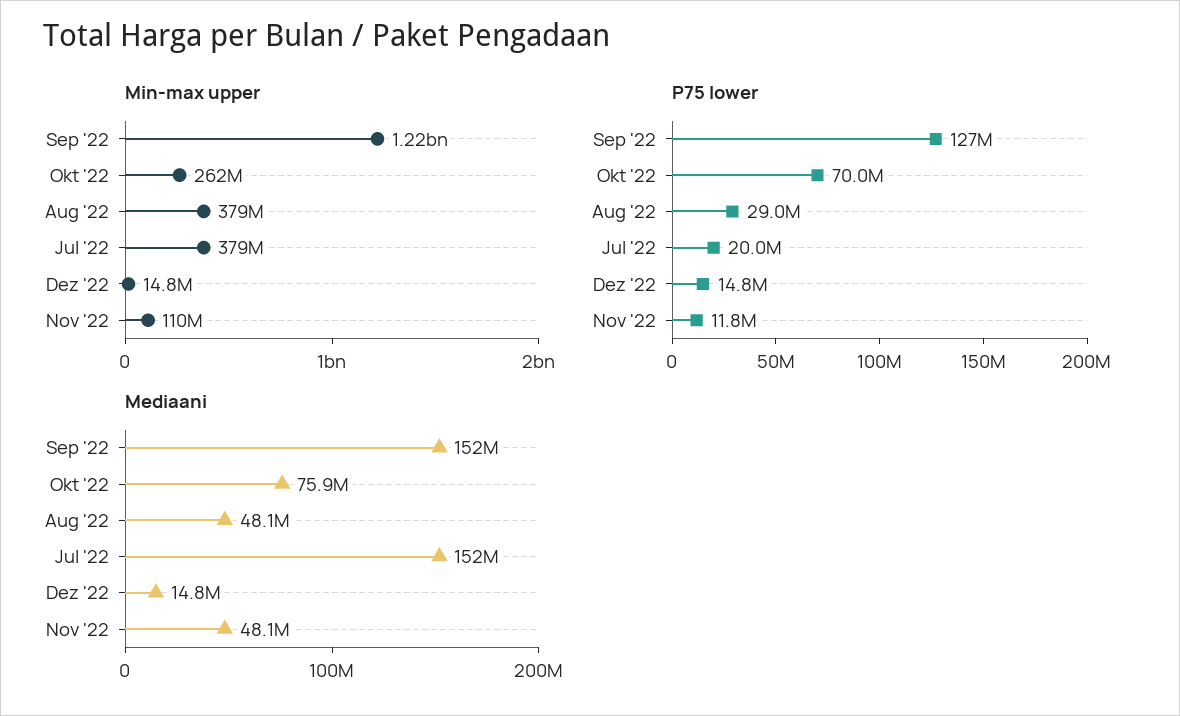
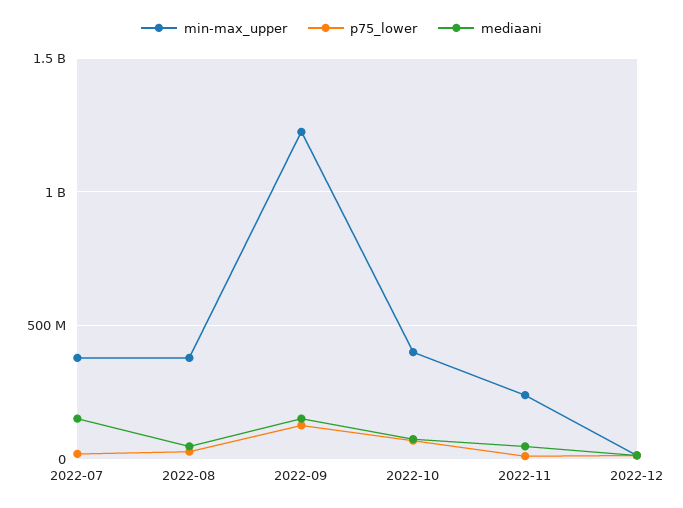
Min-max upper, Okt '22: 262000000 -> 400000000
Min-max upper, Nov '22: 110000000 -> 250000000

